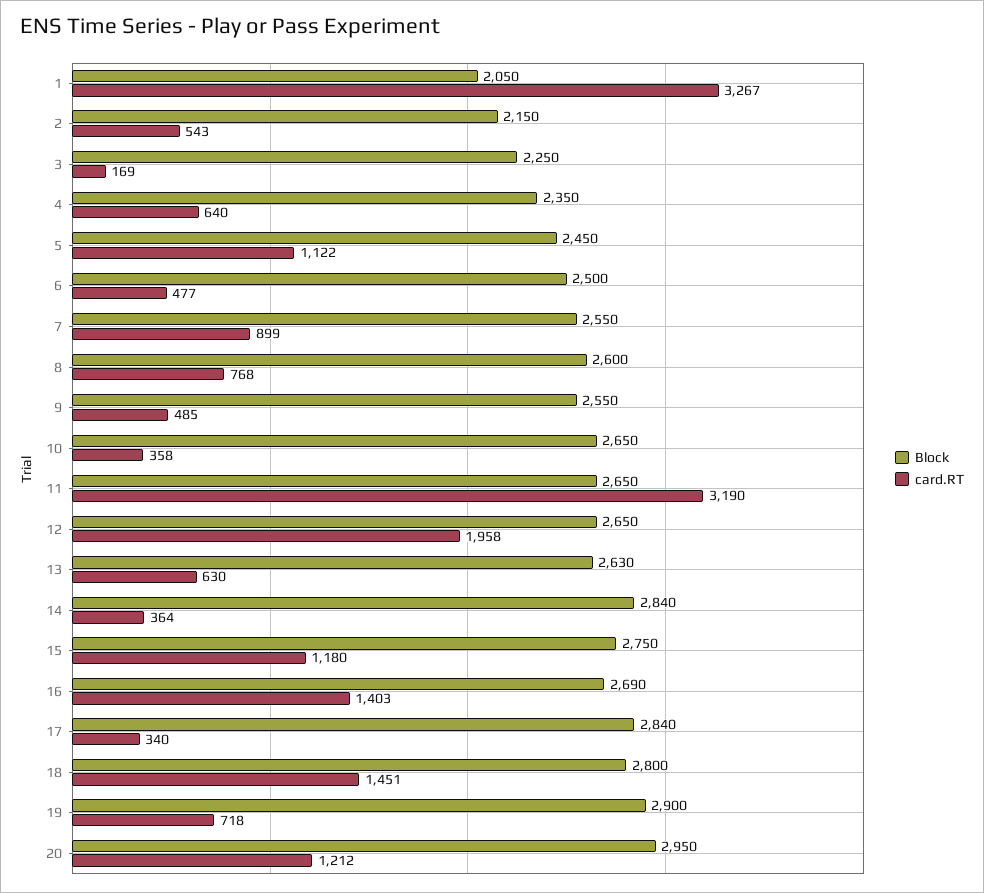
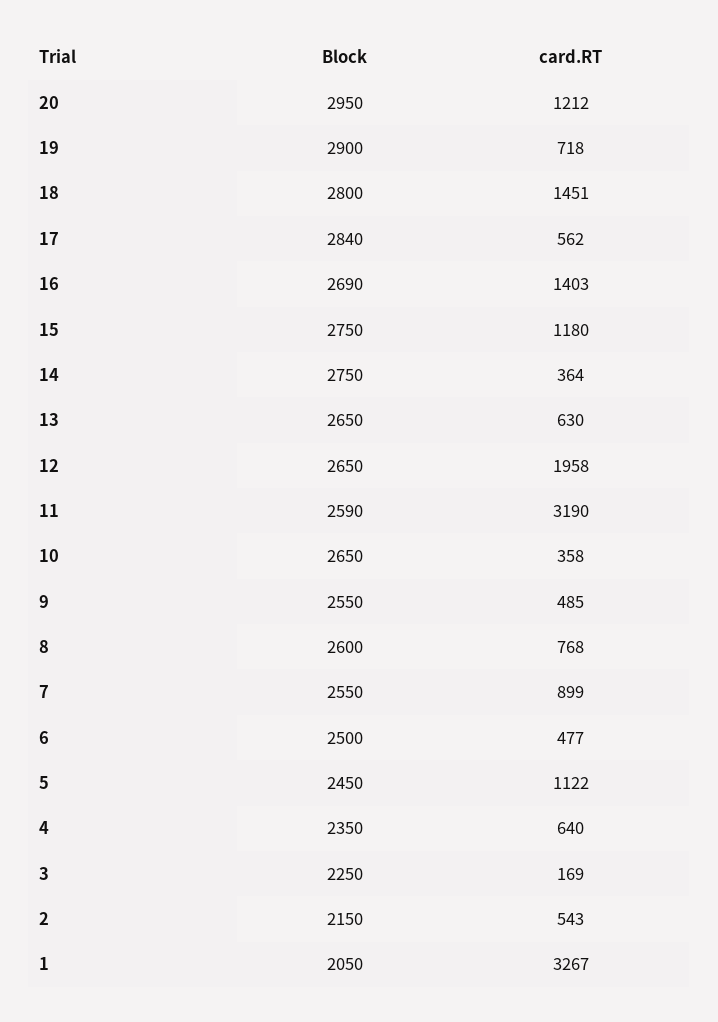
Block, 11: 2650 -> 2590
Block, 13: 2630 -> 2650
Block, 14: 2840 -> 2750
card.RT, 17: 340 -> 562

